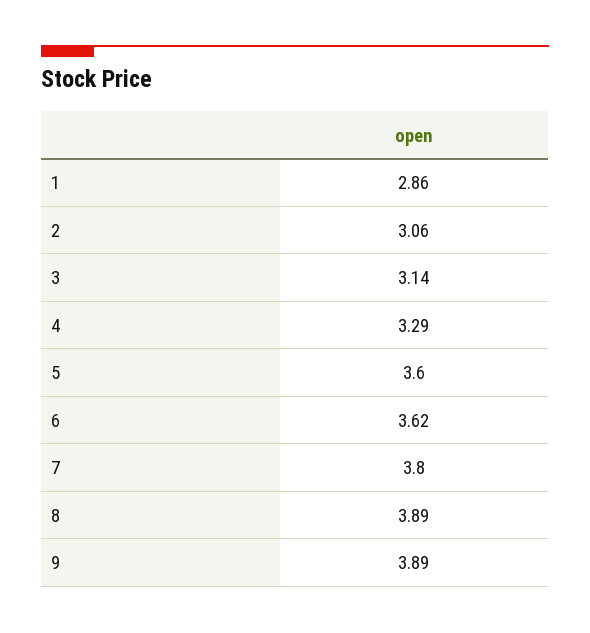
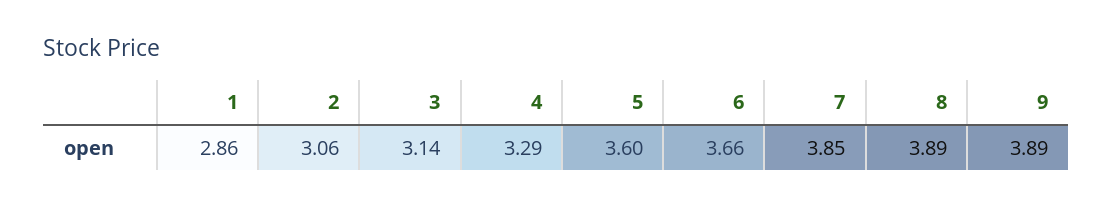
6: 3.62 -> 3.66
7: 3.8 -> 3.85

